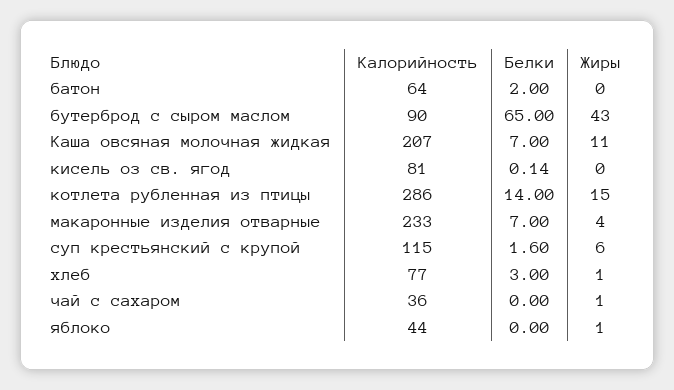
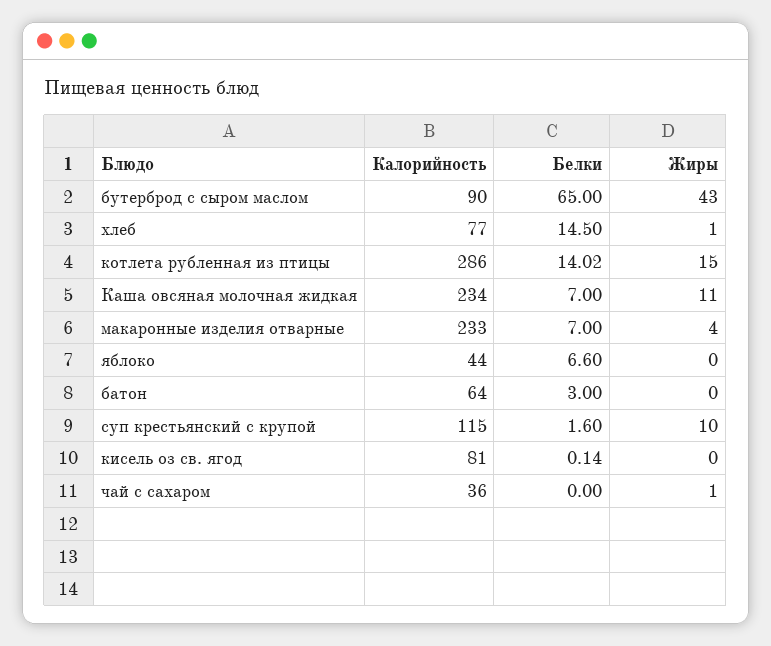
Белки, батон: 2 -> 3
Калорийность, Каша овсяная молочная жидкая: 207 -> 234
Белки, котлета рубленная из птицы: 14 -> 14.02
Жиры, суп крестьянский с крупой: 6 -> 10
Белки, хлеб: 3 -> 14.5
Белки, яблоко: 0 -> 6.6
Жиры, яблоко: 1 -> 0

